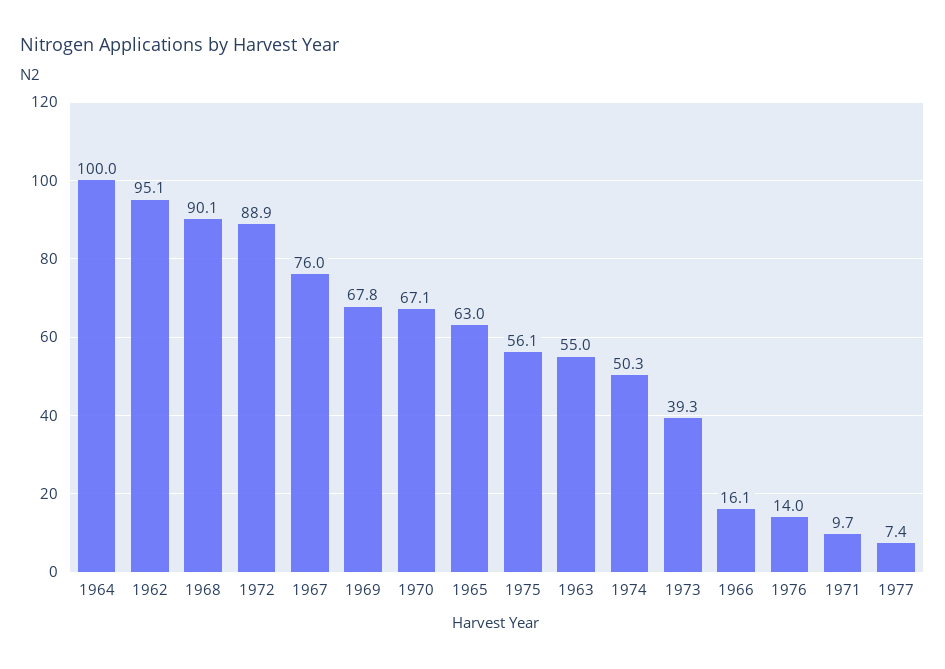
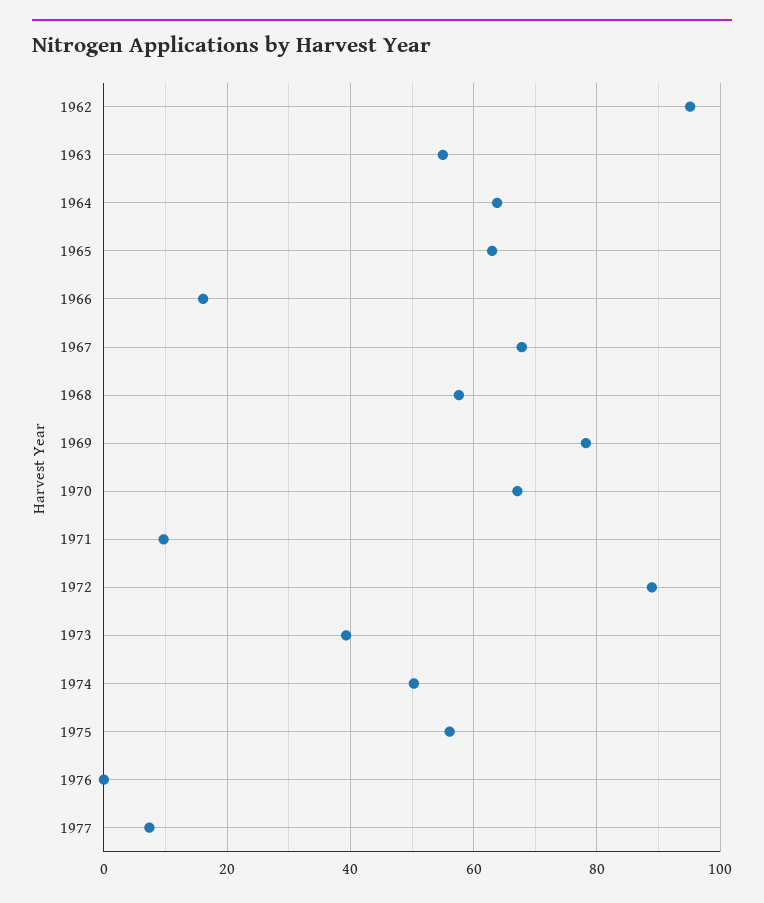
1964: 100 -> 64
1968: 90.1 -> 58
1967: 76 -> 68
1969: 67.8 -> 78
1976: 14 -> 0

